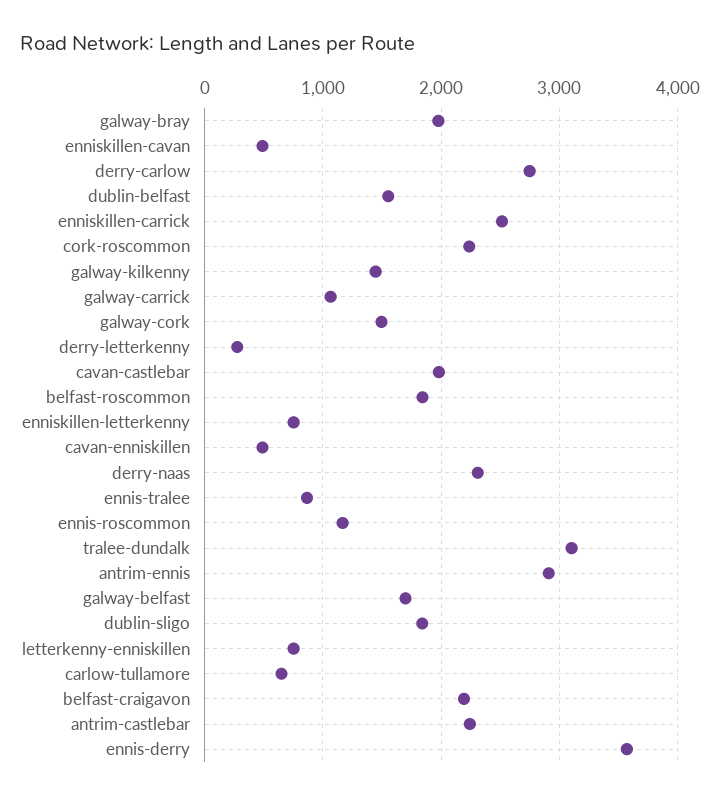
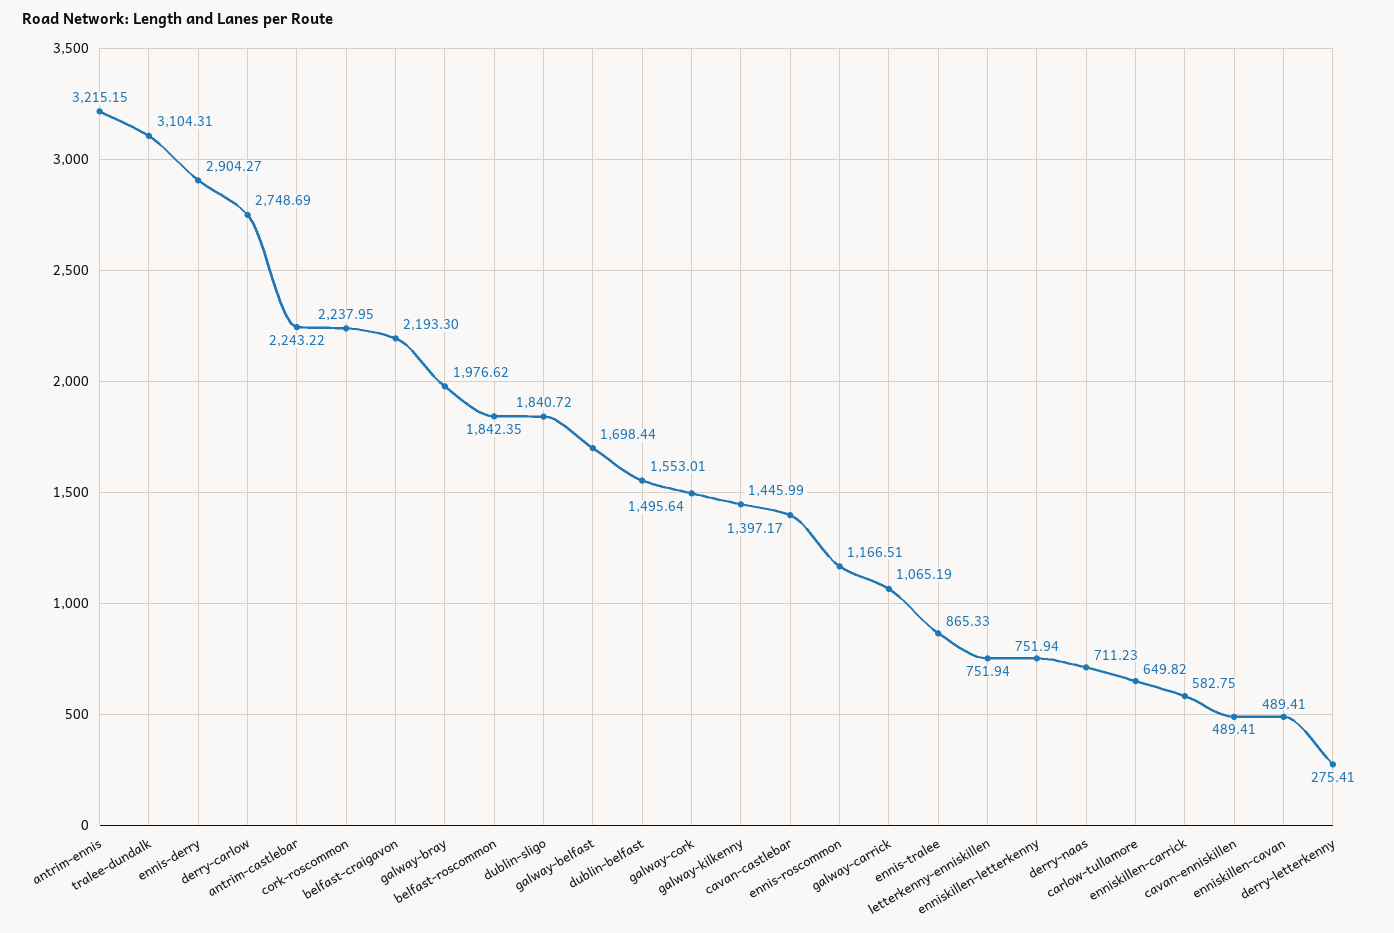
enniskillen-carrick: 2500 -> 582.75
cavan-castlebar: 2000 -> 1397.17
derry-naas: 2300 -> 711.23
antrim-ennis: 2900 -> 3215.15
ennis-derry: 3600 -> 2904.27

